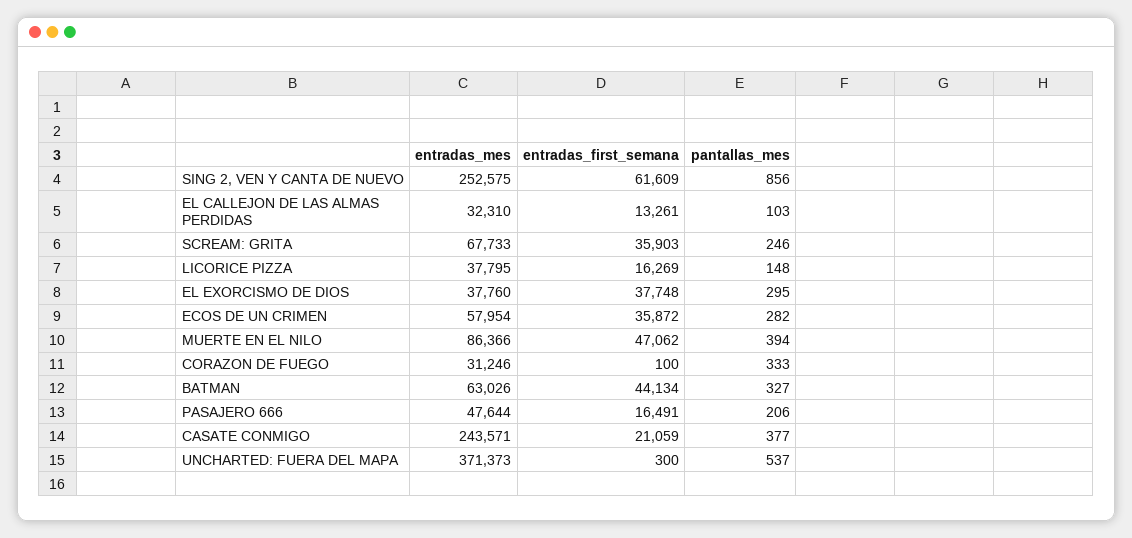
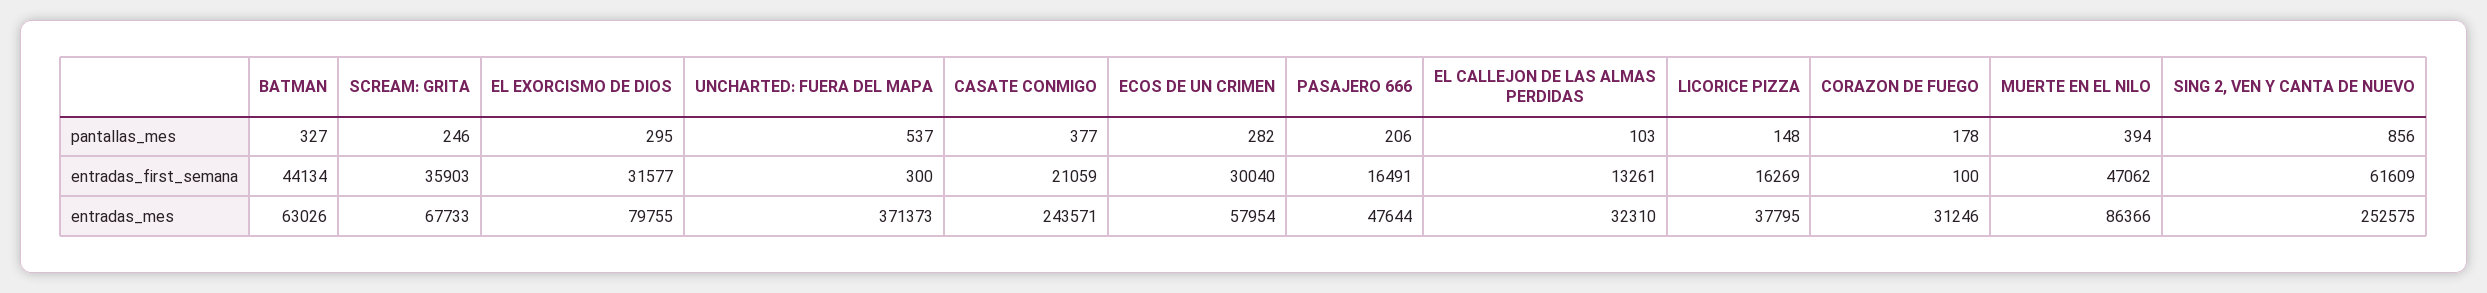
entradas_mes, EL EXORCISMO DE DIOS: 37760 -> 79755
entradas_first_semana, EL EXORCISMO DE DIOS: 37748 -> 31577
entradas_first_semana, ECOS DE UN CRIMEN: 35872 -> 30040
pantallas_mes, CORAZON DE FUEGO: 333 -> 178

